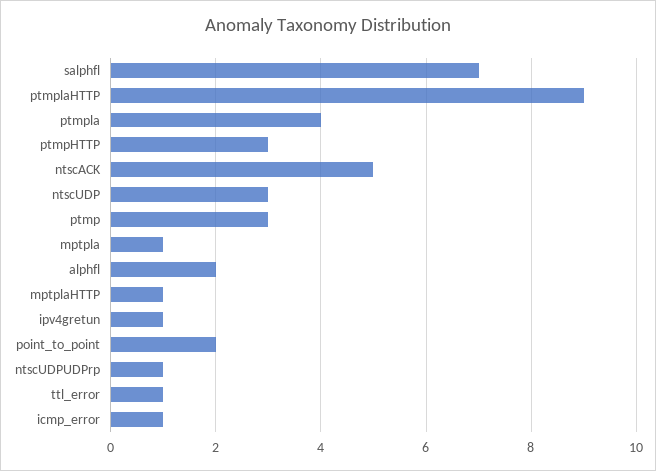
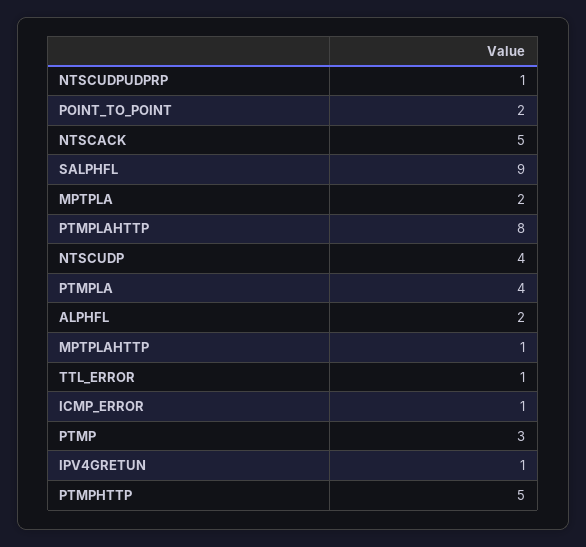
salphfl: 7 -> 9
ptmplaHTTP: 9 -> 8
ptmpHTTP: 3 -> 5
ntscUDP: 3 -> 4
mptpla: 1 -> 2

